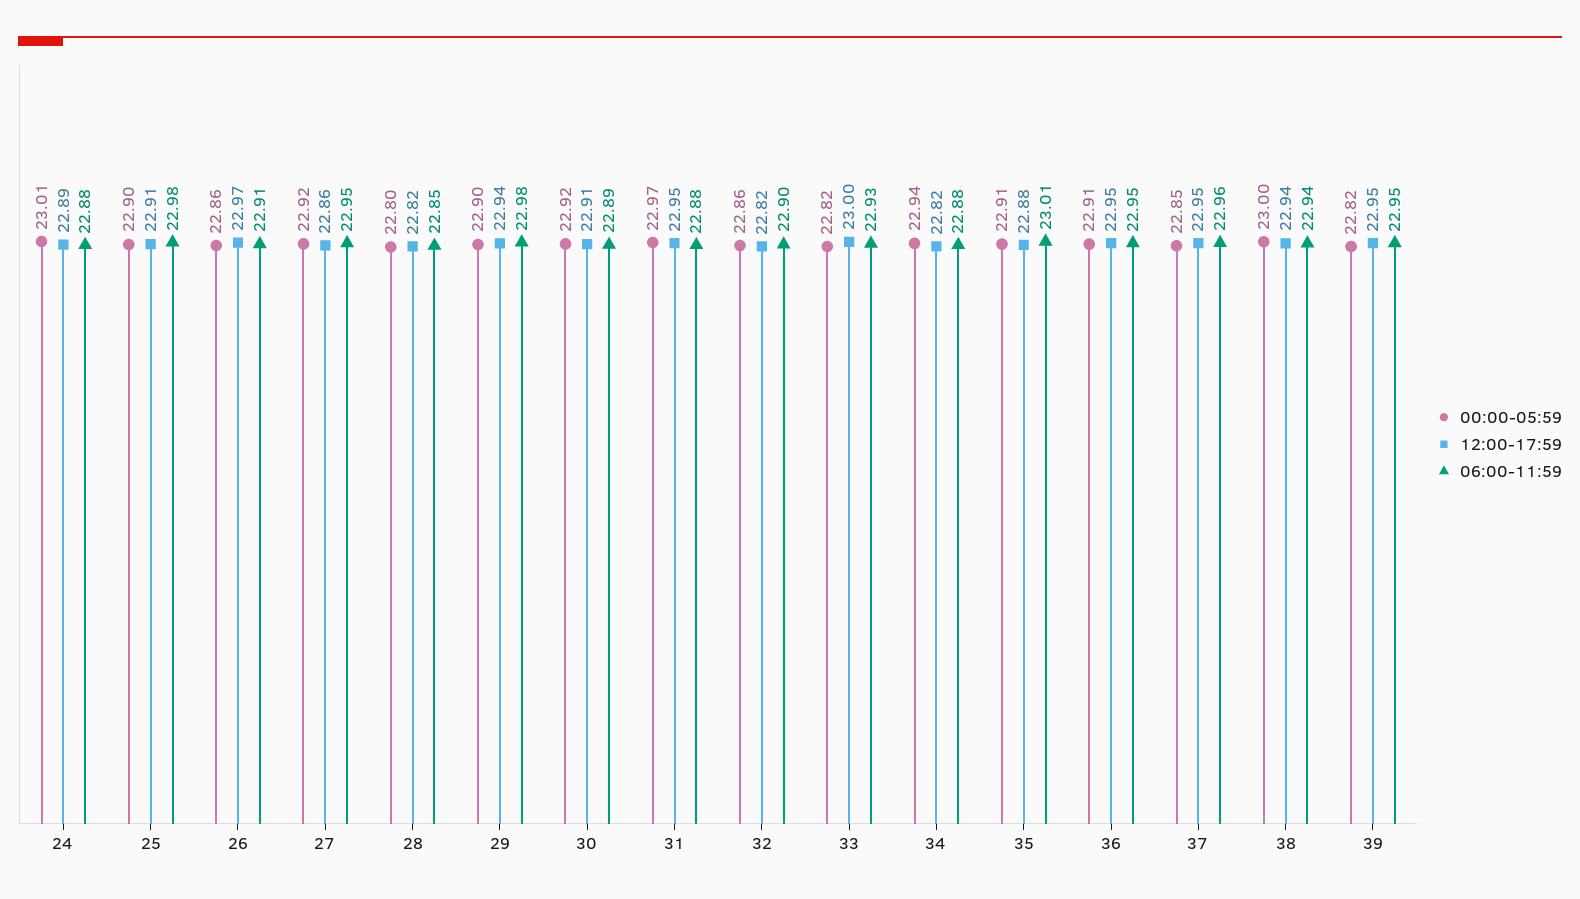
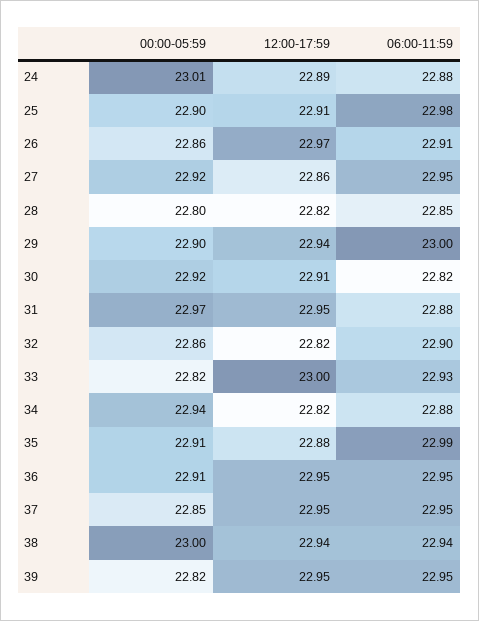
06:00-11:59, 29: 22.98 -> 23
06:00-11:59, 30: 22.89 -> 22.82
06:00-11:59, 35: 23.01 -> 22.99
06:00-11:59, 37: 22.96 -> 22.95

